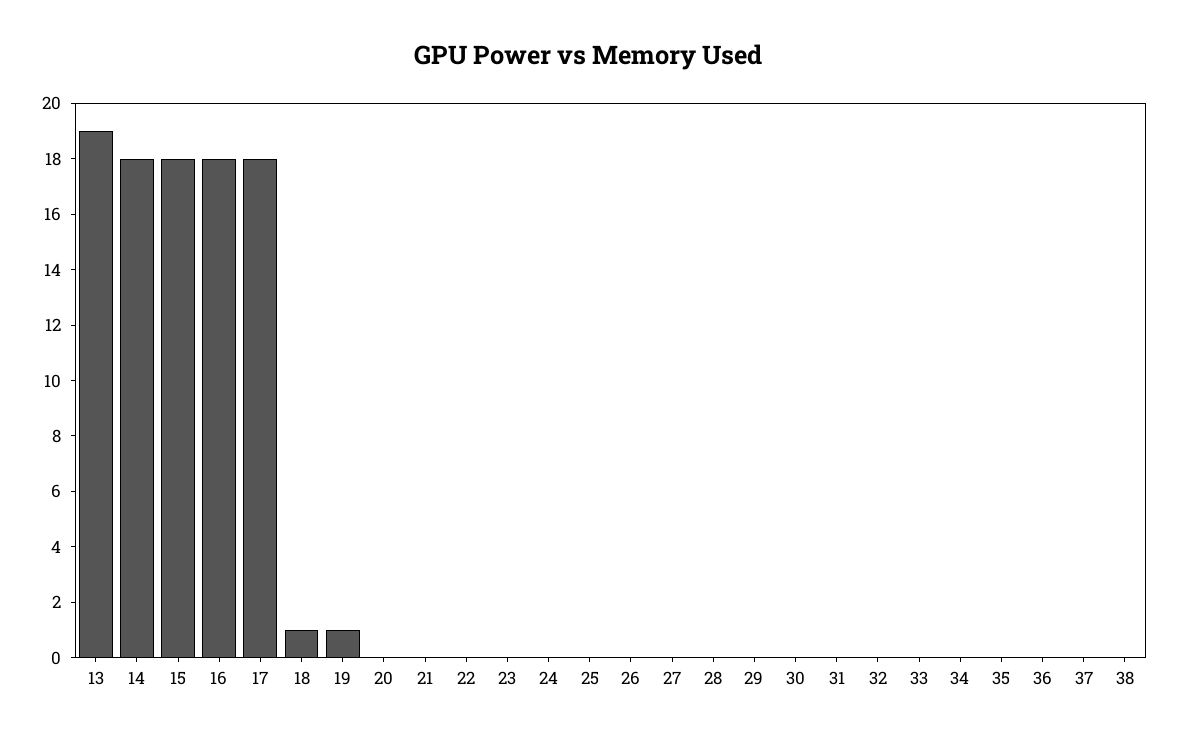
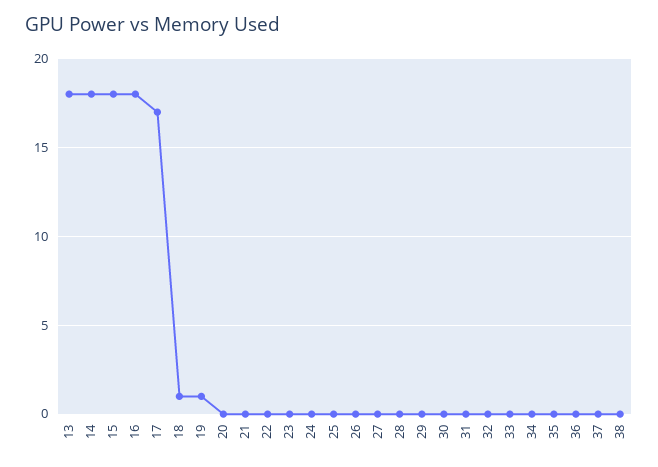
13: 19 -> 18
17: 18 -> 17

